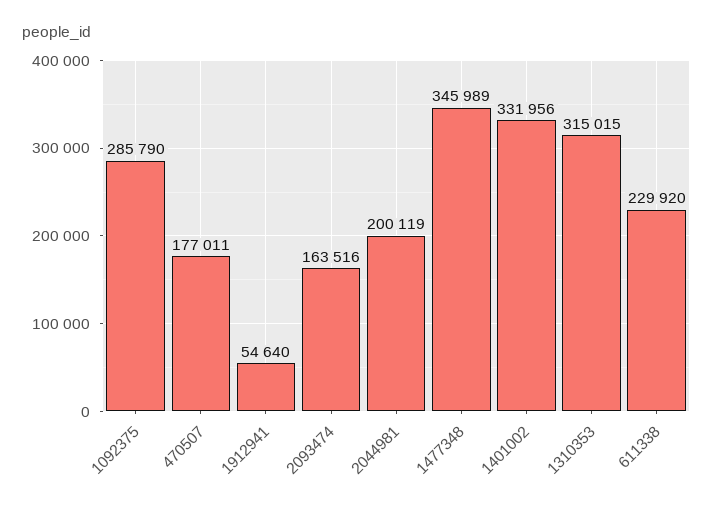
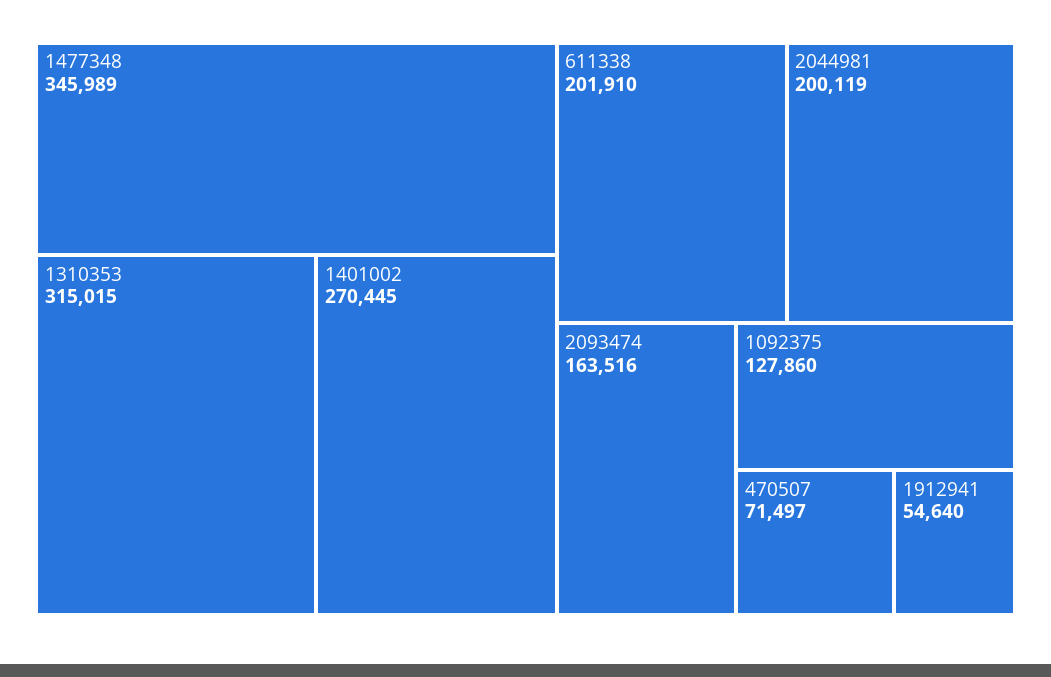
1092375: 285790 -> 127860
470507: 177011 -> 71497
1401002: 331956 -> 270445
611338: 229920 -> 201910

